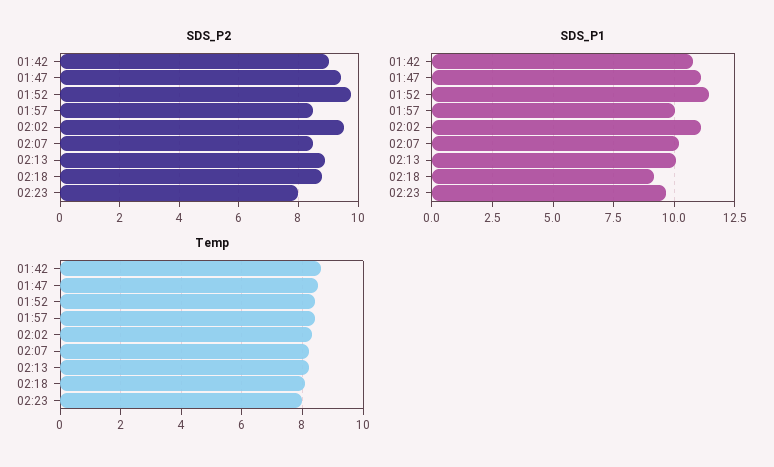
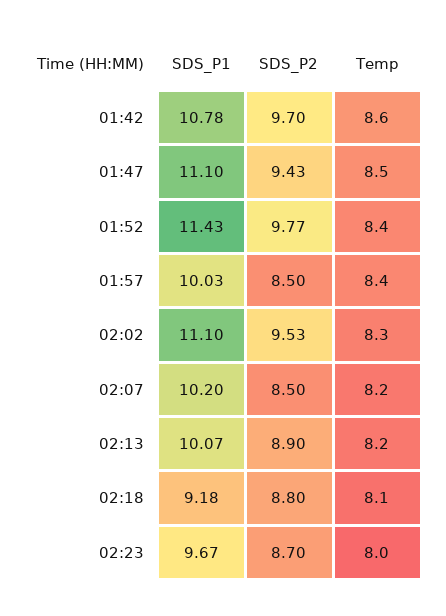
SDS_P2, 01:42: 9 -> 9.7
SDS_P2, 02:23: 8 -> 8.7

